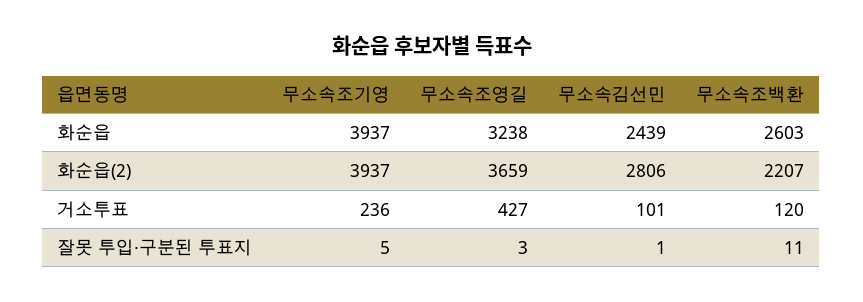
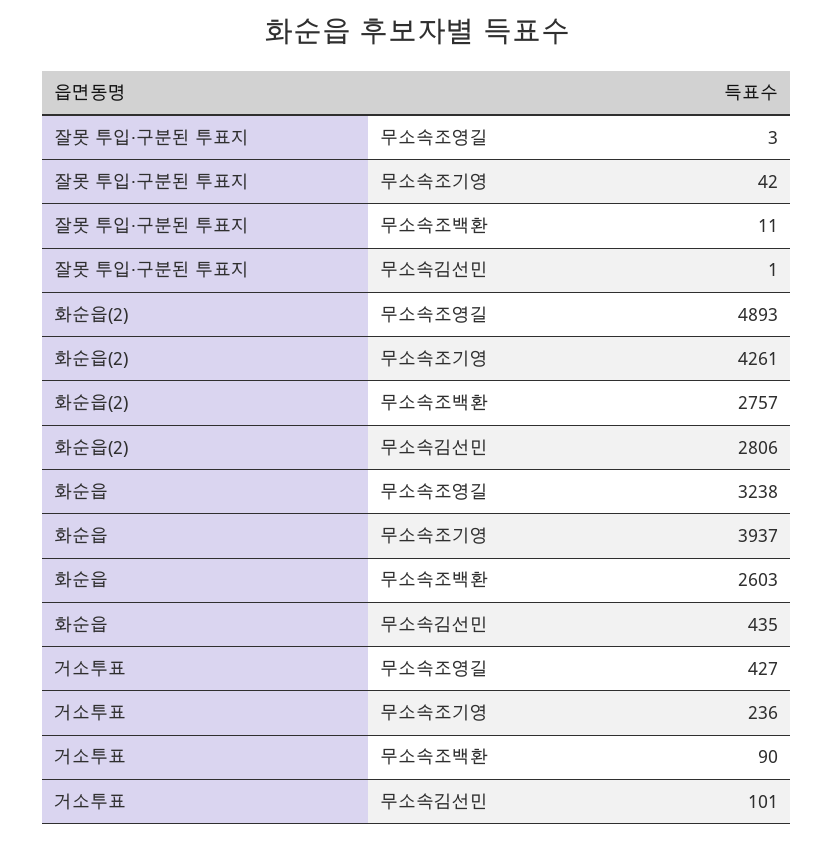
무소속김선민, 화순읍: 2439 -> 435
무소속조기영, 화순읍(2): 3937 -> 4261
무소속조영길, 화순읍(2): 3659 -> 4893
무소속조백환, 화순읍(2): 2207 -> 2757
무소속조백환, 거소투표: 120 -> 90
무소속조기영, 잘못 투입·구분된 투표지: 5 -> 42

